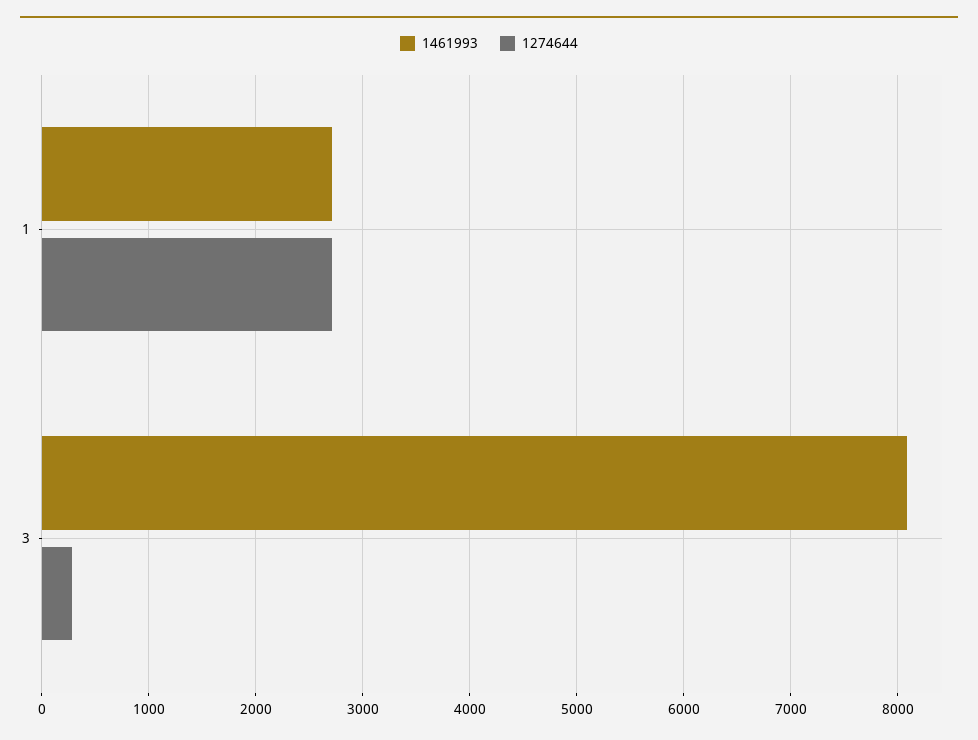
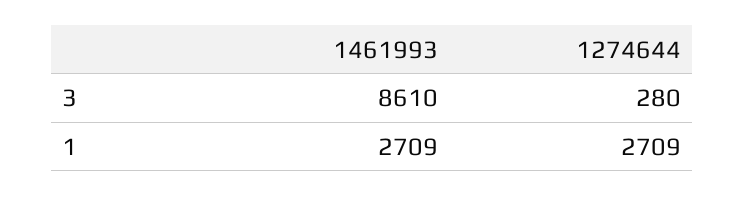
1461993, 3: 8100 -> 8610

